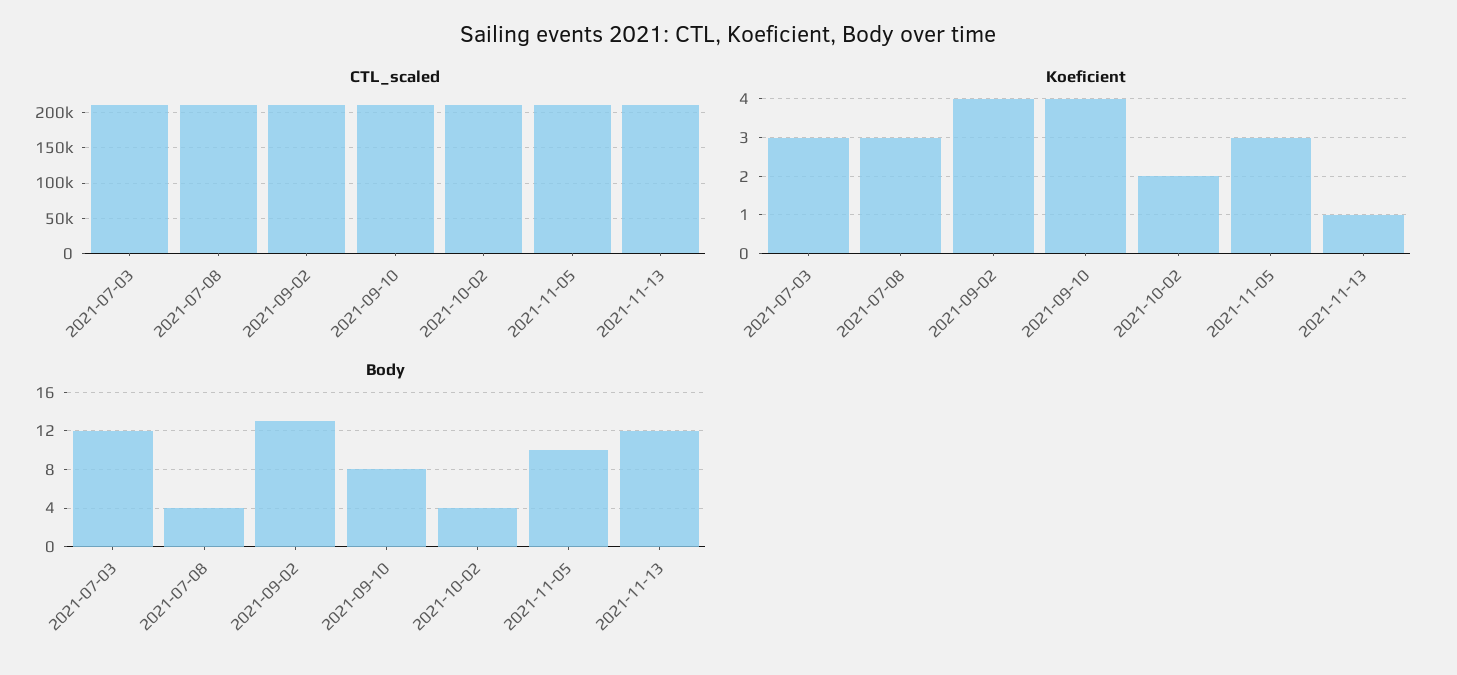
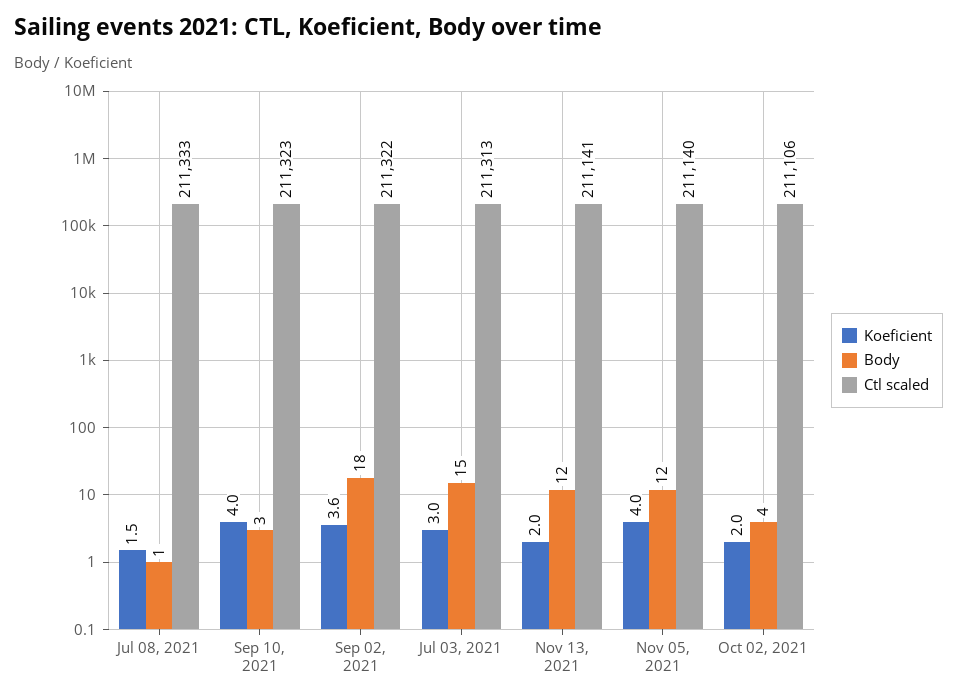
Koeficient, 2021-07-08: 3 -> 1.5
Koeficient, 2021-09-02: 4 -> 3.6
Koeficient, 2021-11-05: 3 -> 4
Koeficient, 2021-11-13: 1 -> 2
Body, 2021-07-03: 12 -> 15
Body, 2021-07-08: 4 -> 1
Body, 2021-09-02: 13 -> 18
Body, 2021-09-10: 8 -> 3
Body, 2021-11-05: 10 -> 12

